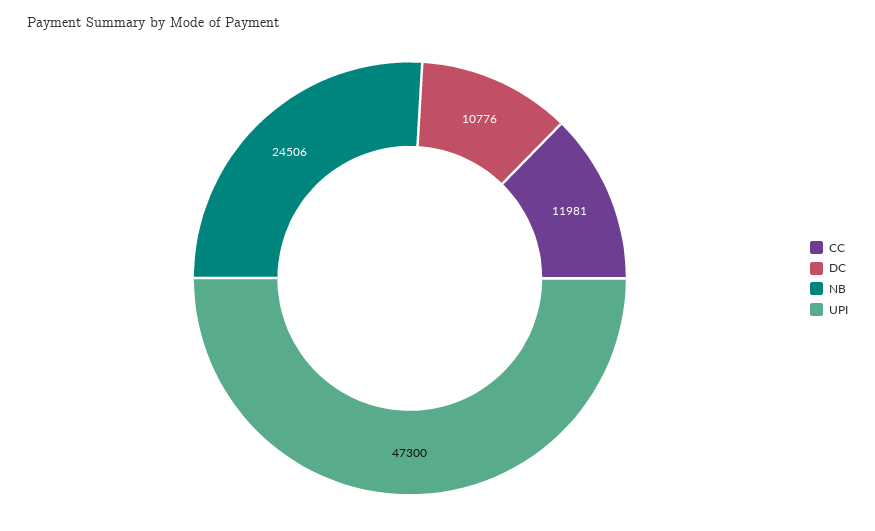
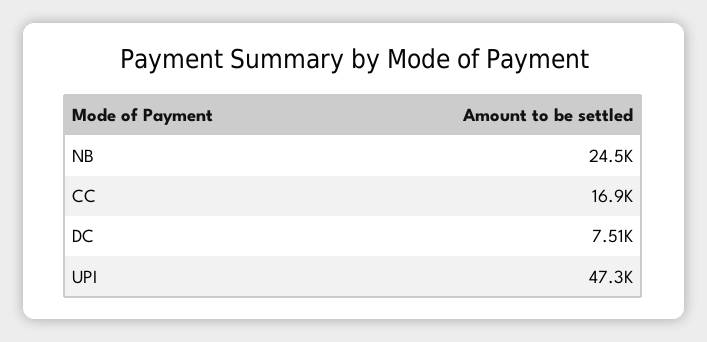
CC: 11981 -> 16900
DC: 10776 -> 7510

